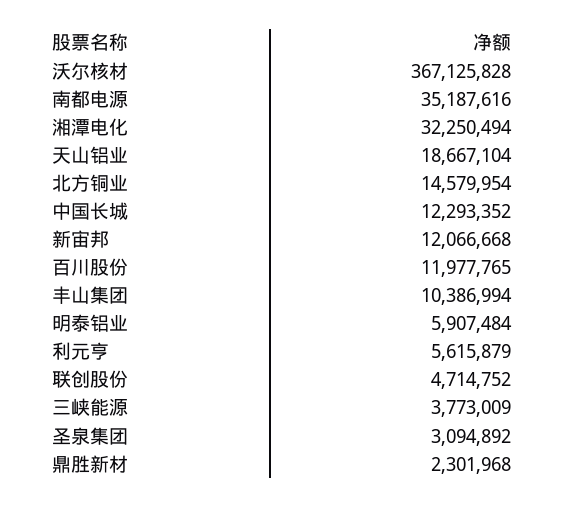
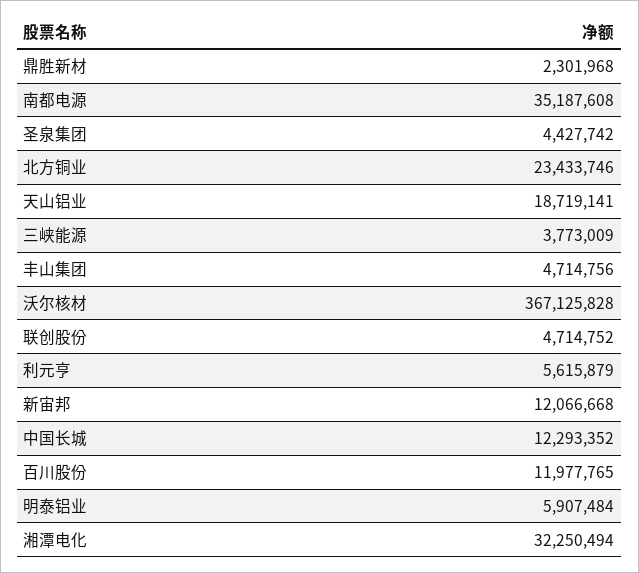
南都电源: 35187616 -> 35187608
天山铝业: 18667104 -> 18719141
北方铜业: 14579954 -> 23433746
丰山集团: 10386994 -> 4714756
圣泉集团: 3094892 -> 4427742

